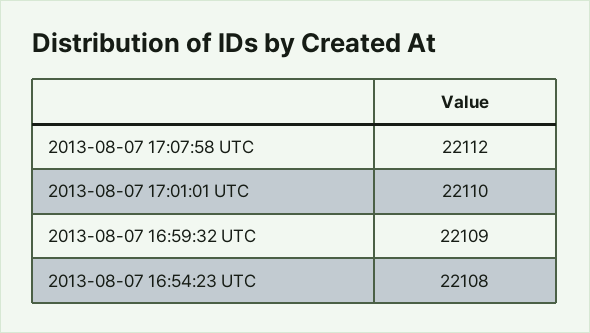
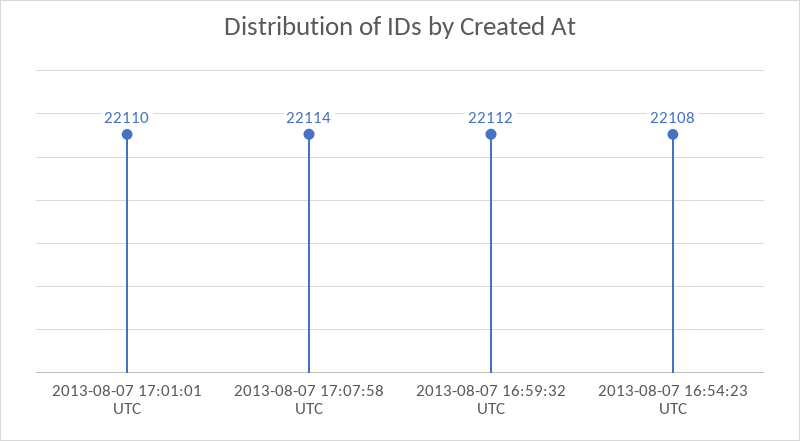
2013-08-07 17:07:58 UTC: 22112 -> 22114
2013-08-07 16:59:32 UTC: 22109 -> 22112

